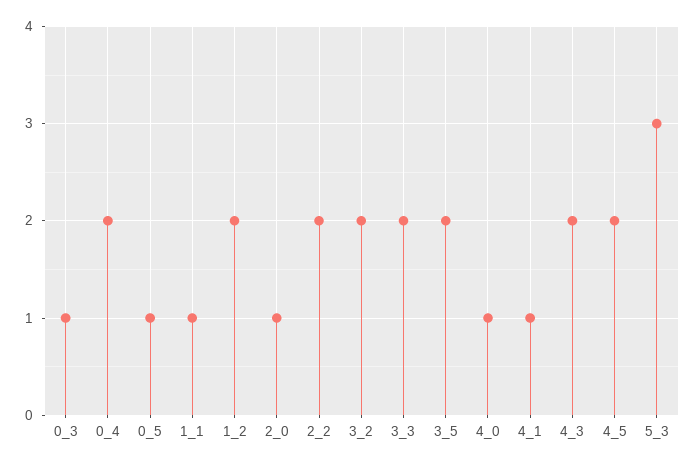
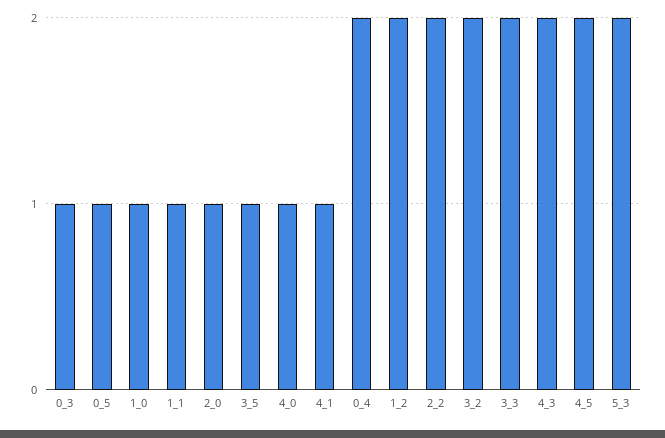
3_5: 2 -> 1
5_3: 3 -> 2
1_0: none -> 1

